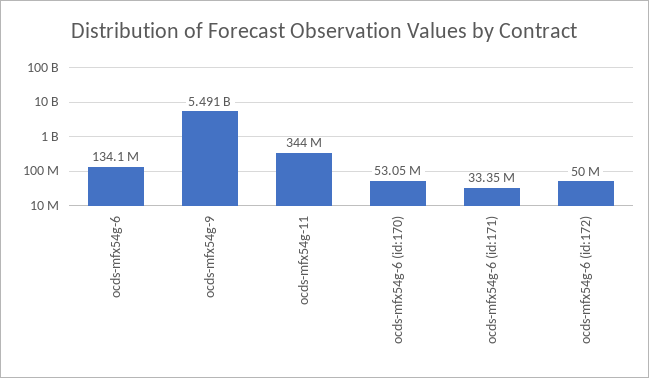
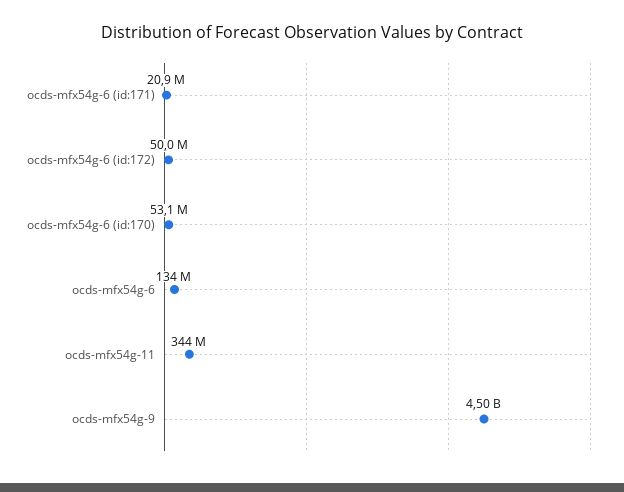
ocds-mfx54g-9: 5491000000 -> 4500000000
ocds-mfx54g-6 (id:171): 33350000 -> 20900000

